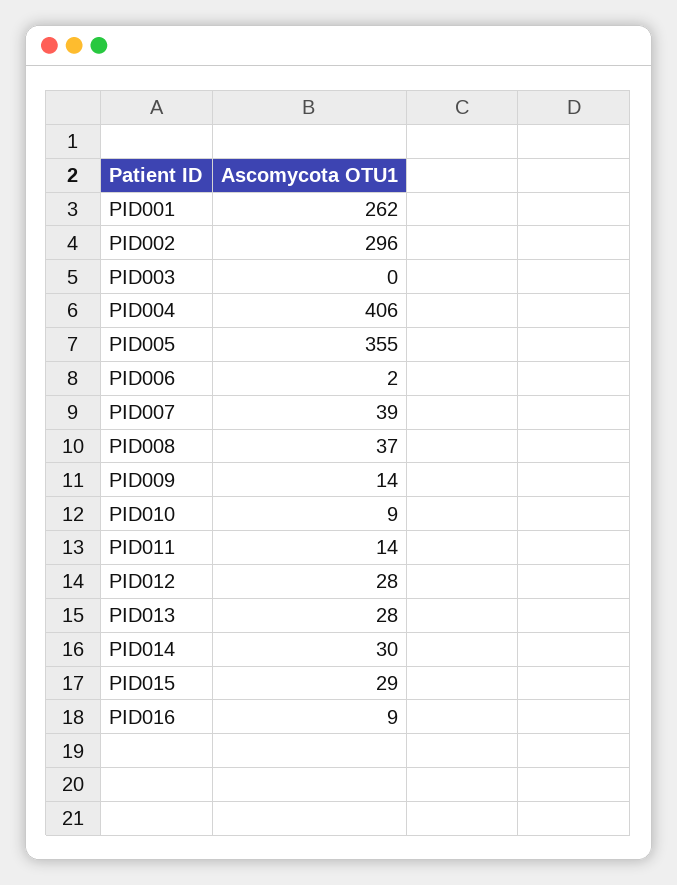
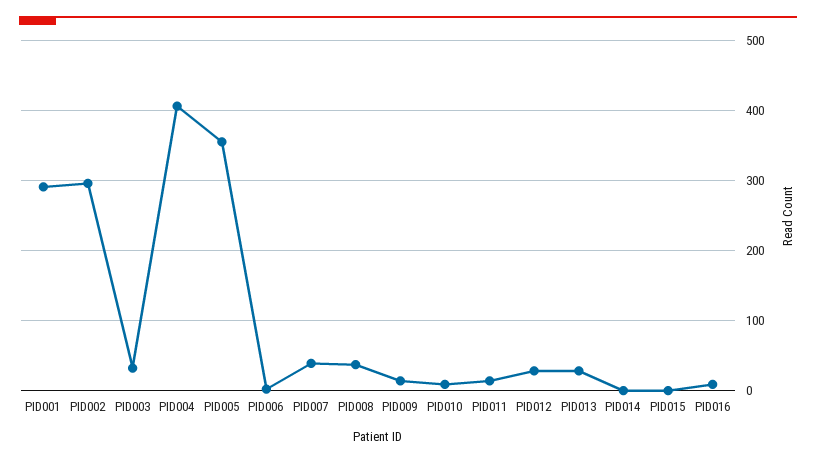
PID001: 262 -> 290
PID003: 0 -> 30
PID014: 30 -> 0
PID015: 29 -> 0

